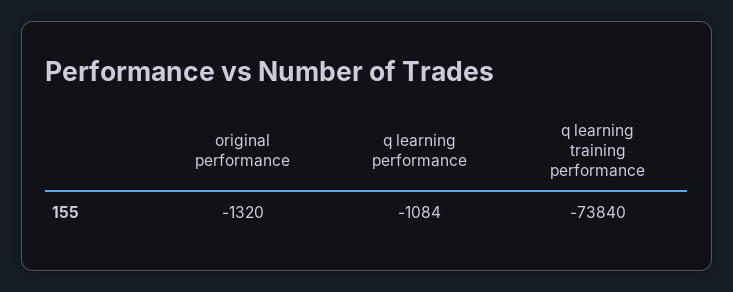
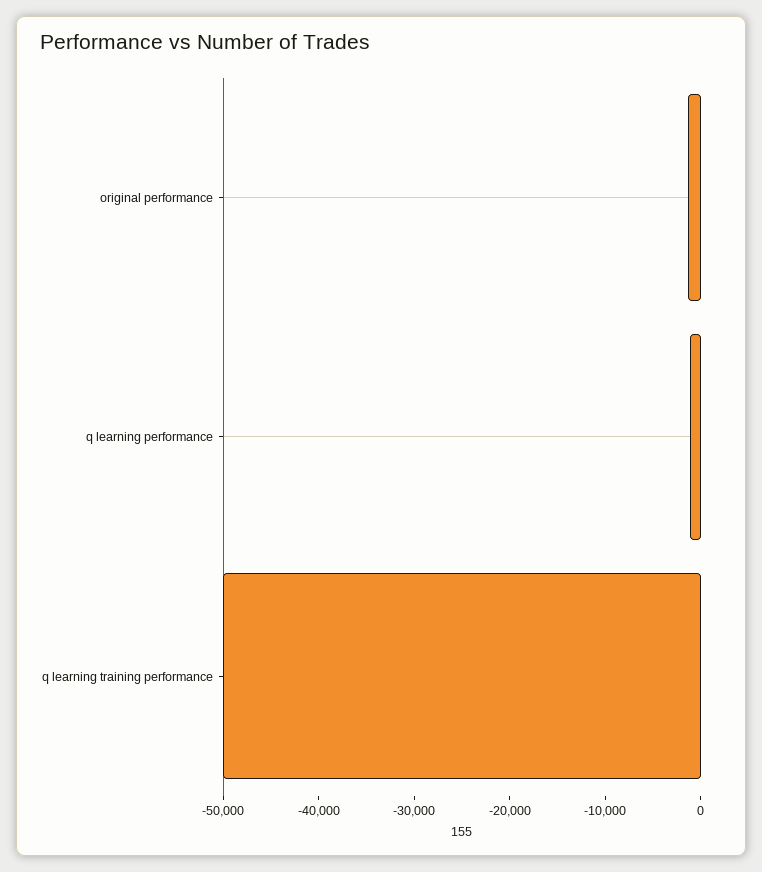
q learning training performance: -73840 -> -50000

